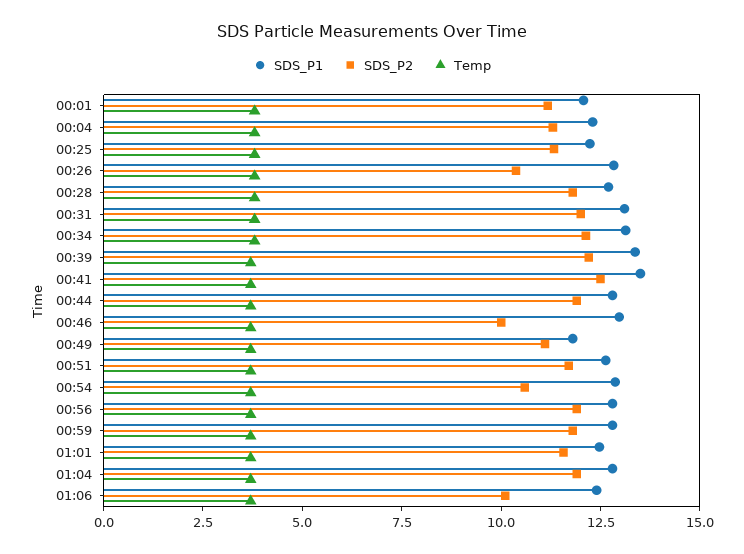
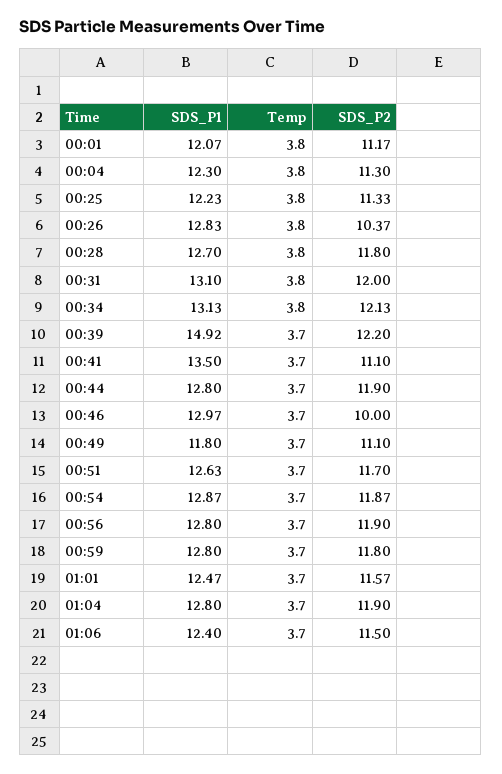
SDS_P1, 00:39: 13.5 -> 14.92
SDS_P2, 00:41: 12.5 -> 11.1
SDS_P2, 00:54: 10.5 -> 11.87
SDS_P2, 01:06: 10 -> 11.5

